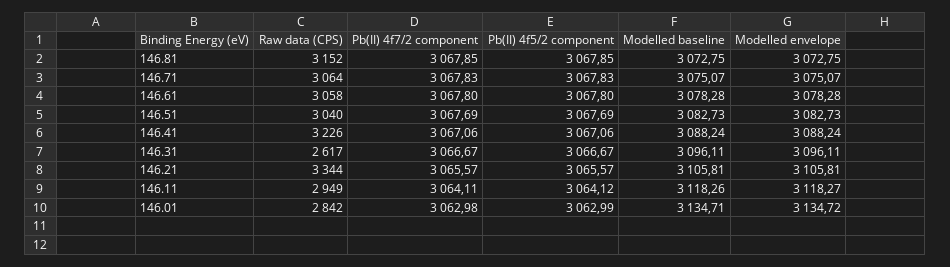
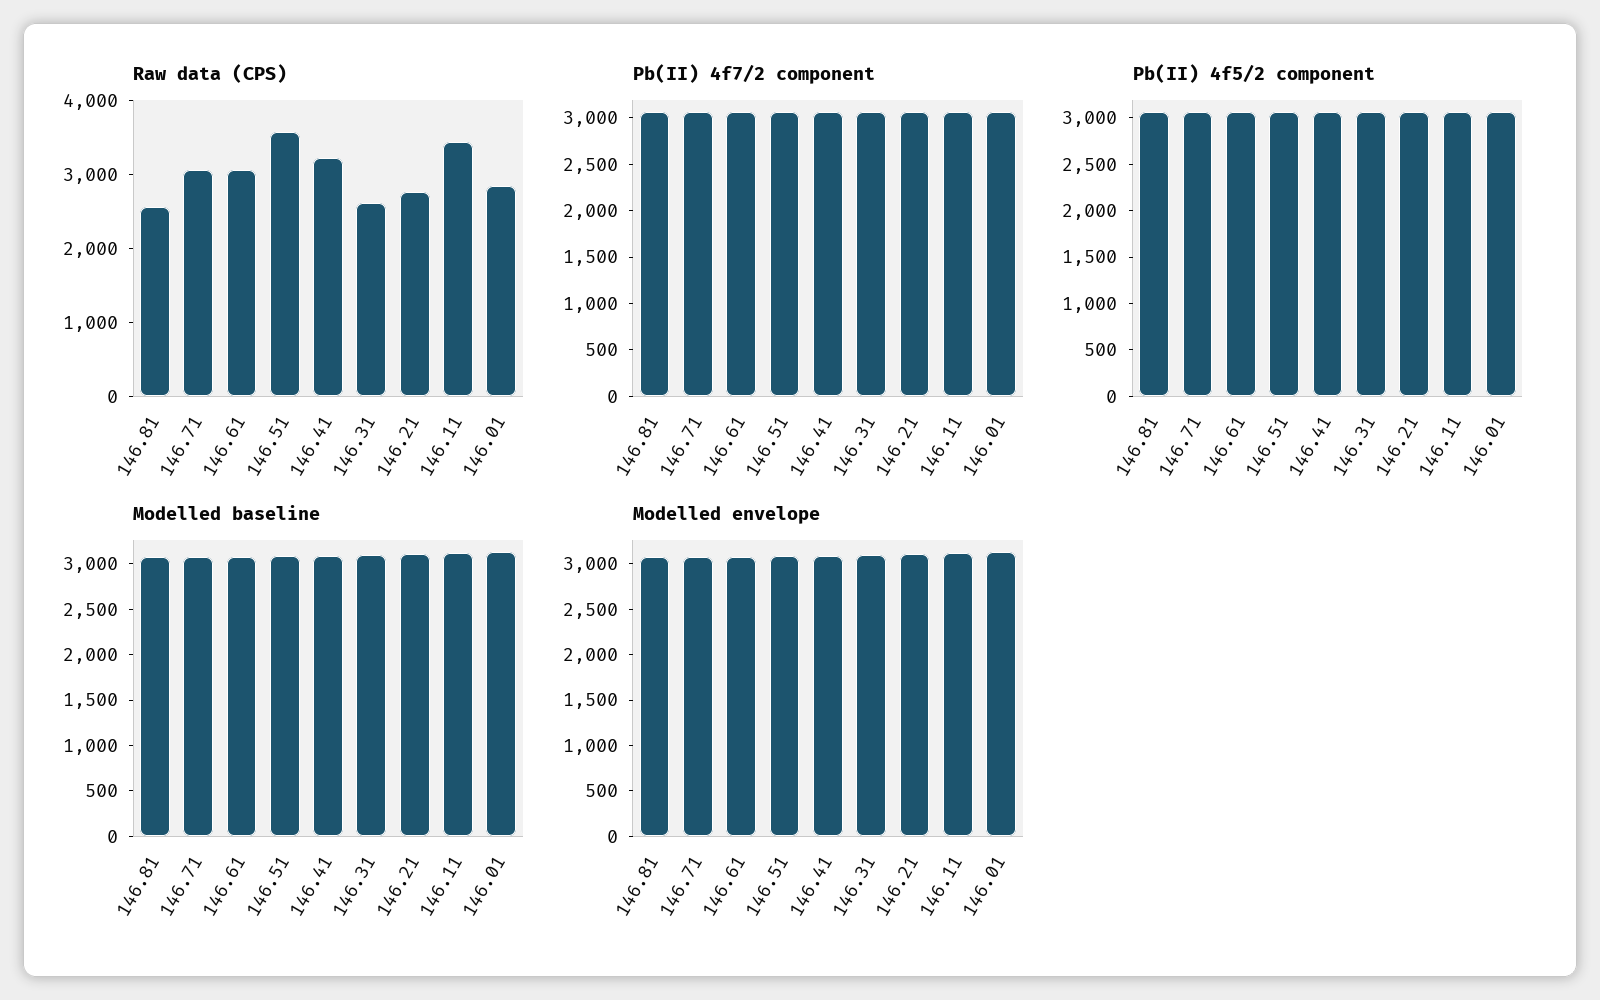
Raw data (CPS), 146.81: 3152 -> 2600
Raw data (CPS), 146.51: 3040 -> 3600
Raw data (CPS), 146.21: 3344 -> 2800
Raw data (CPS), 146.11: 2949 -> 3400

